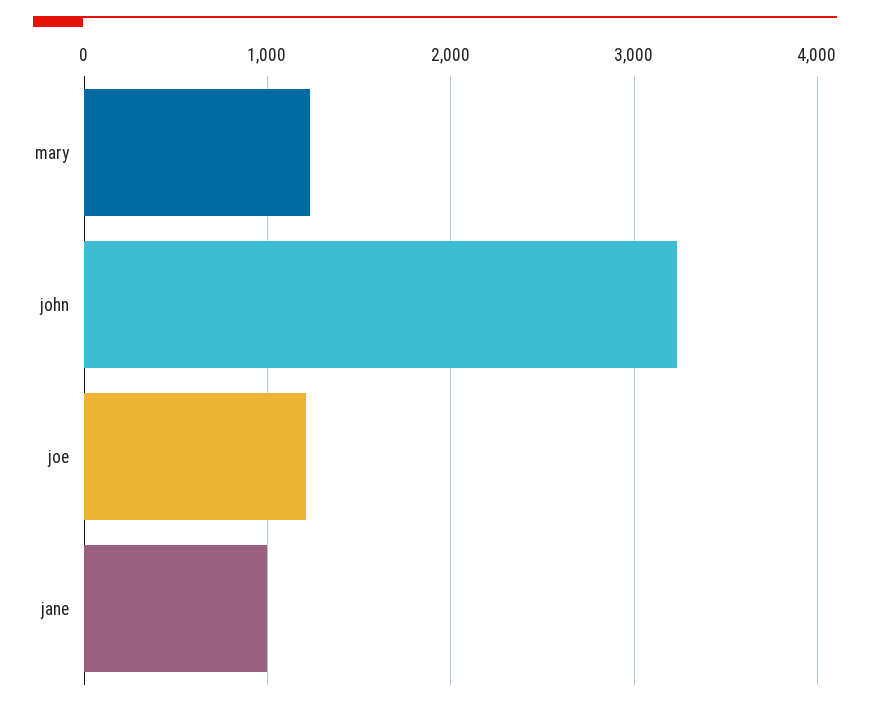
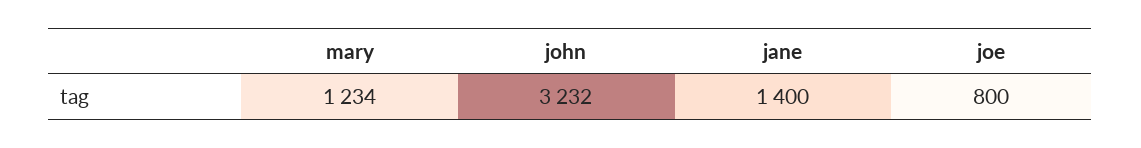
joe: 1200 -> 800
jane: 1000 -> 1400

